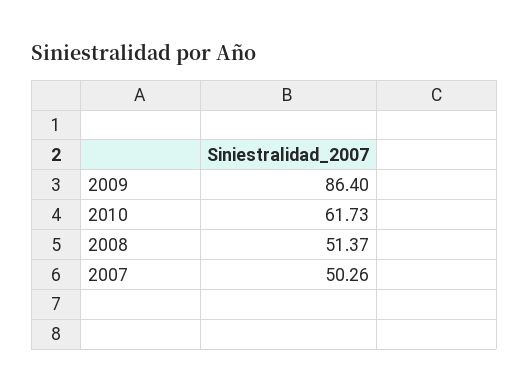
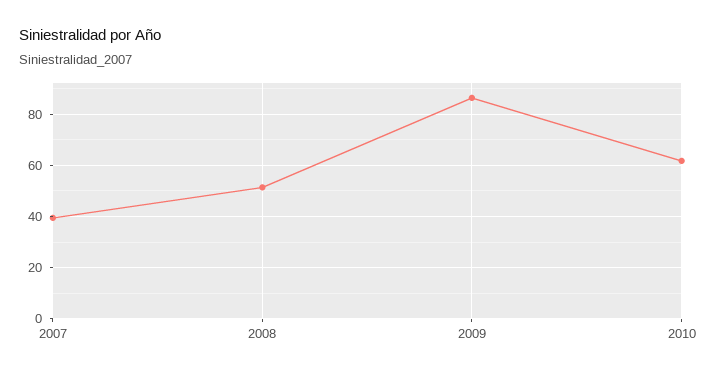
2007: 50.26 -> 40

